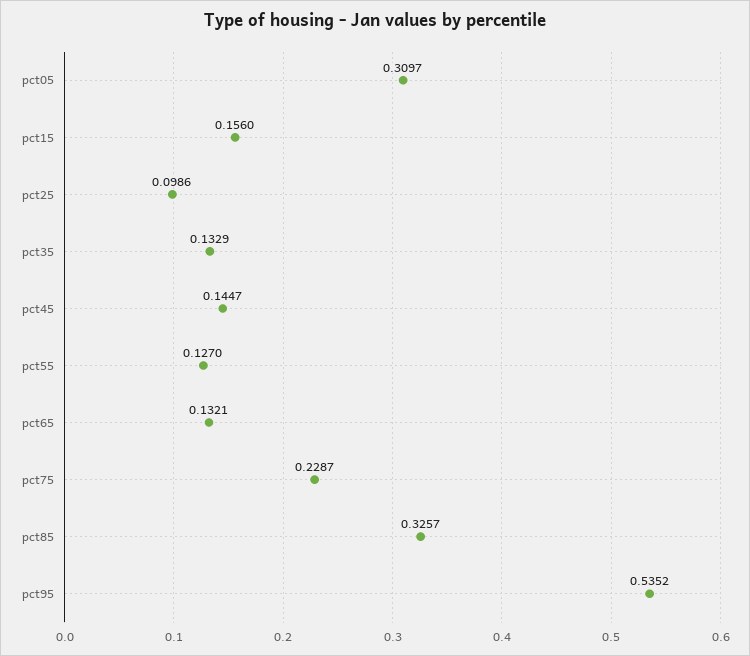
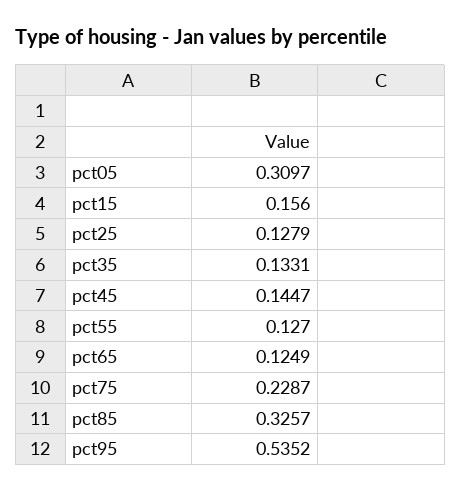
pct25: 0.0986 -> 0.1279
pct35: 0.1329 -> 0.1331
pct65: 0.1321 -> 0.1249

